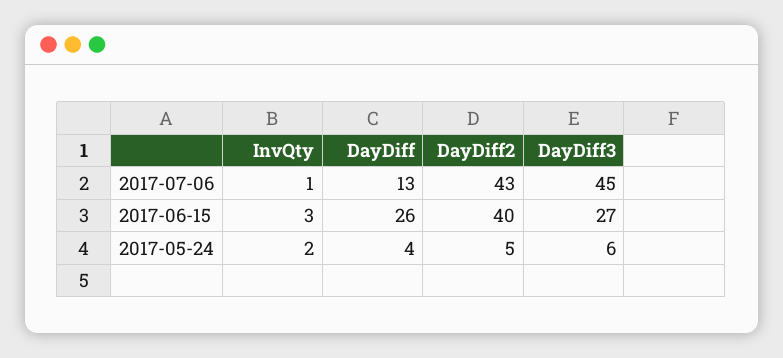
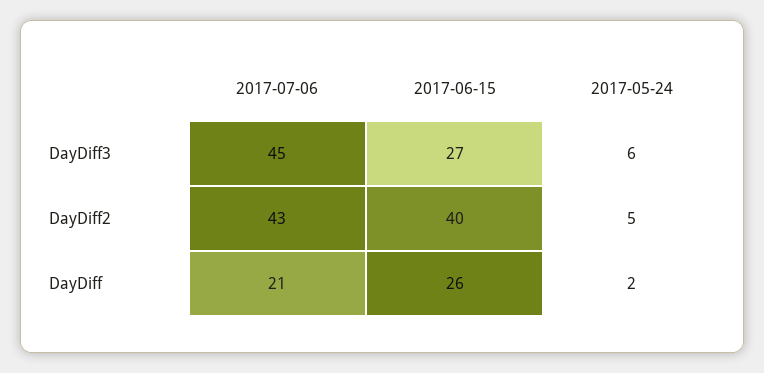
InvQty, 2017-07-06: 1 -> none
DayDiff, 2017-07-06: 13 -> 21
InvQty, 2017-06-15: 3 -> none
InvQty, 2017-05-24: 2 -> none
DayDiff, 2017-05-24: 4 -> 2

